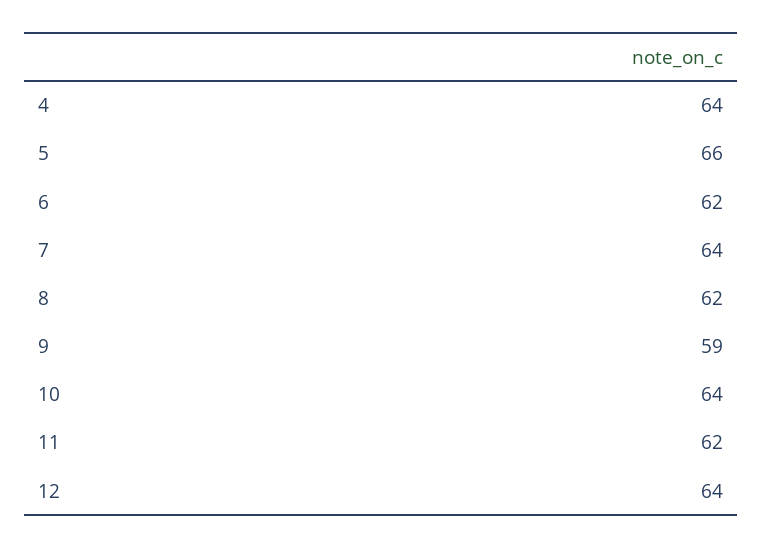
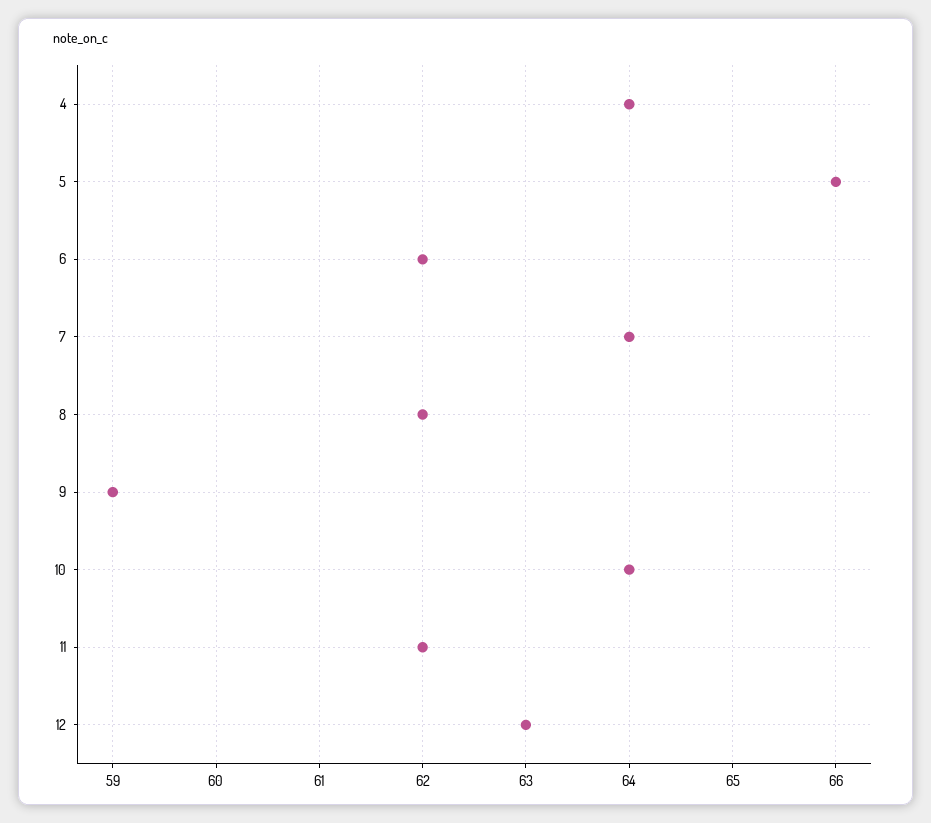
12: 64 -> 63

